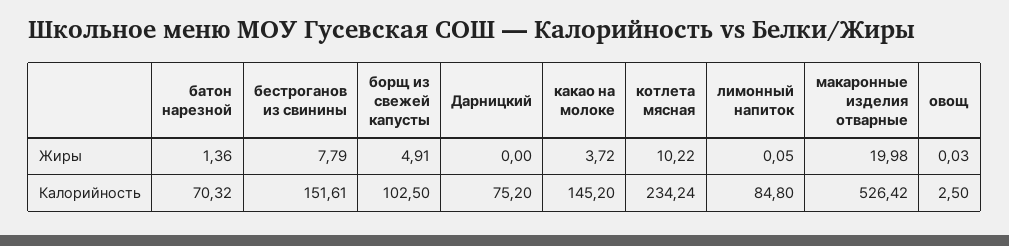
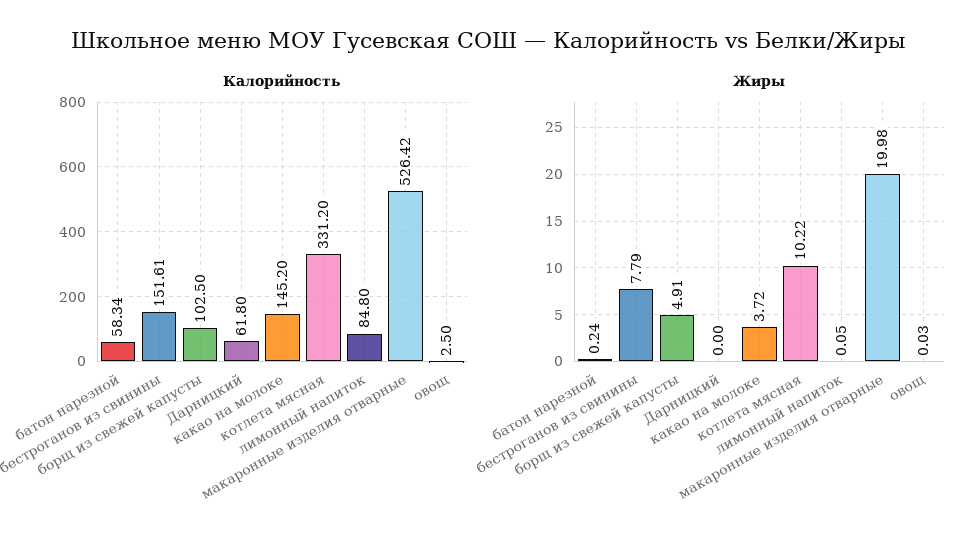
Жиры, батон нарезной: 1.36 -> 0.24
Калорийность, батон нарезной: 70.32 -> 58.34
Калорийность, Дарницкий: 75.2 -> 61.8
Калорийность, котлета мясная: 234.24 -> 331.2

